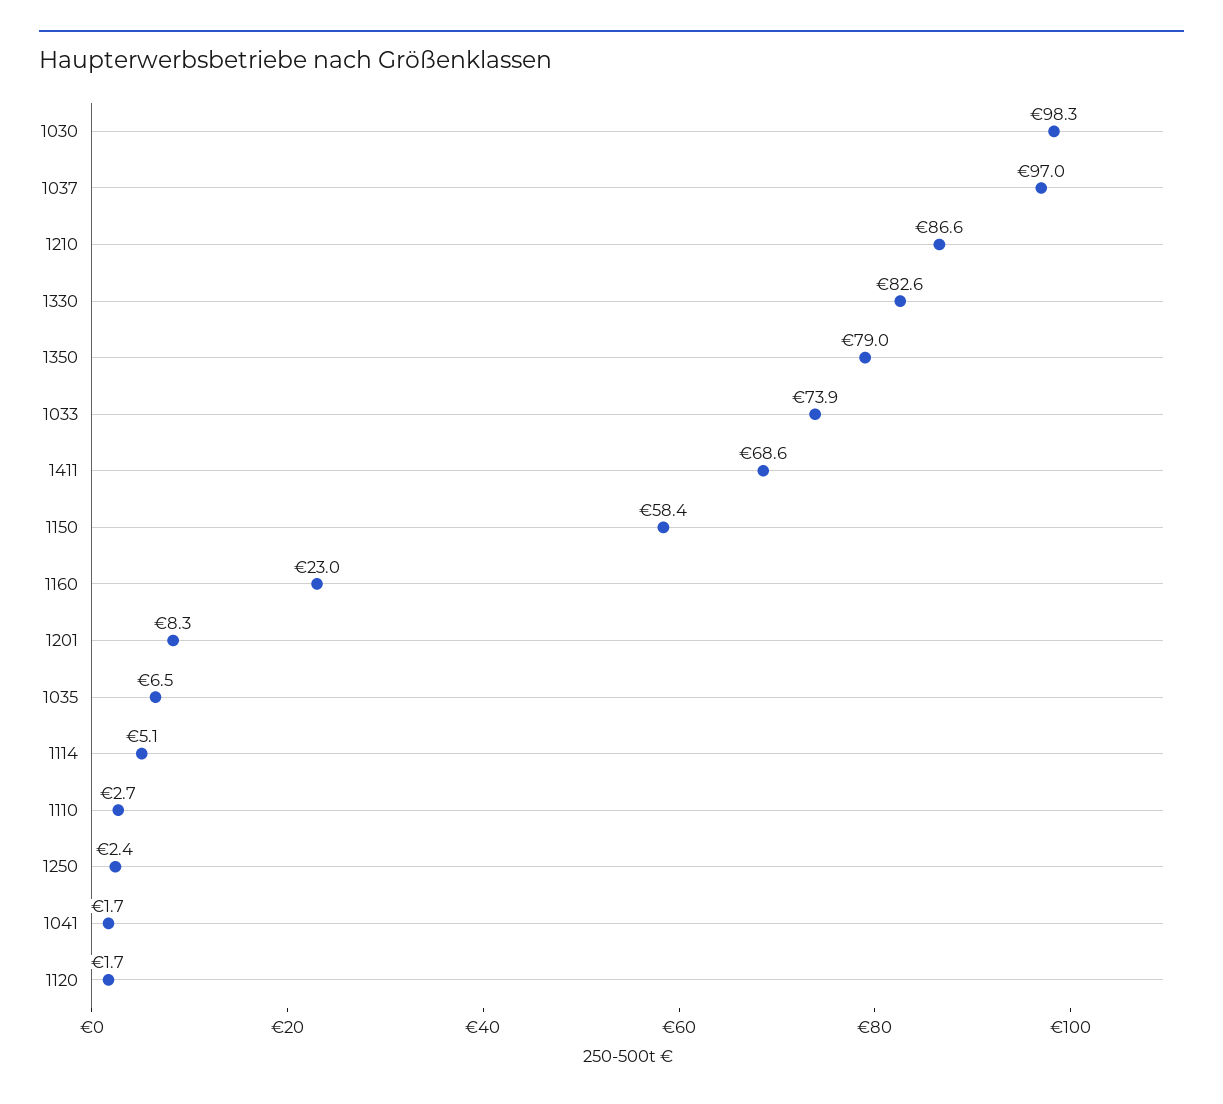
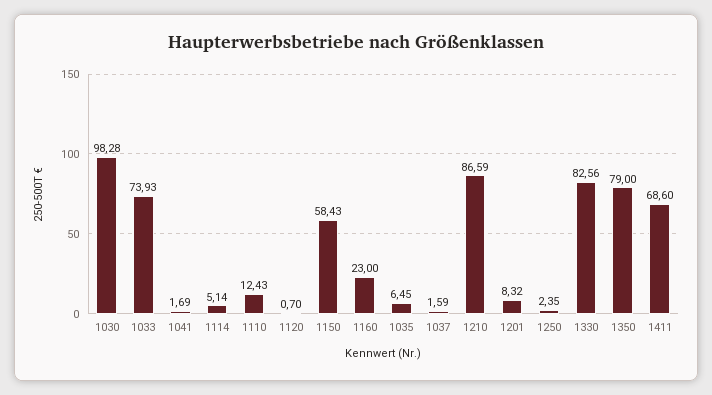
1037: 97 -> 1.59
1110: 2.7 -> 12.43
1120: 1.7 -> 0.7

